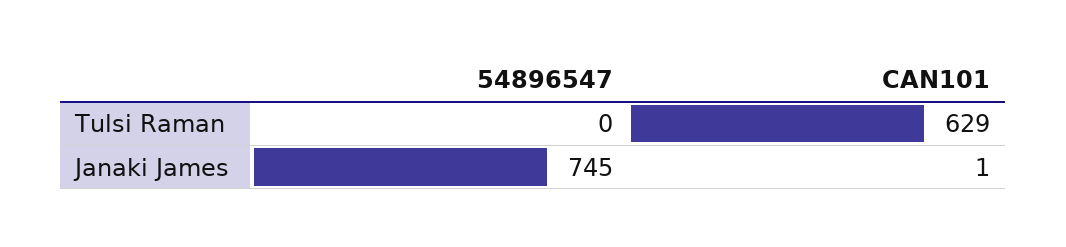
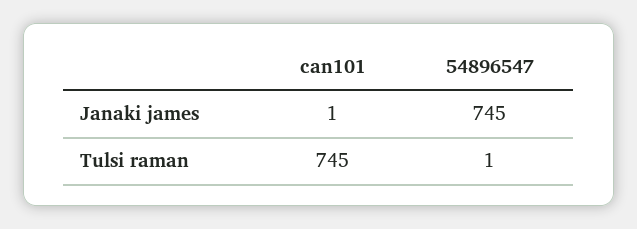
54896547, Tulsi Raman: 0 -> 1
CAN101, Tulsi Raman: 629 -> 745

